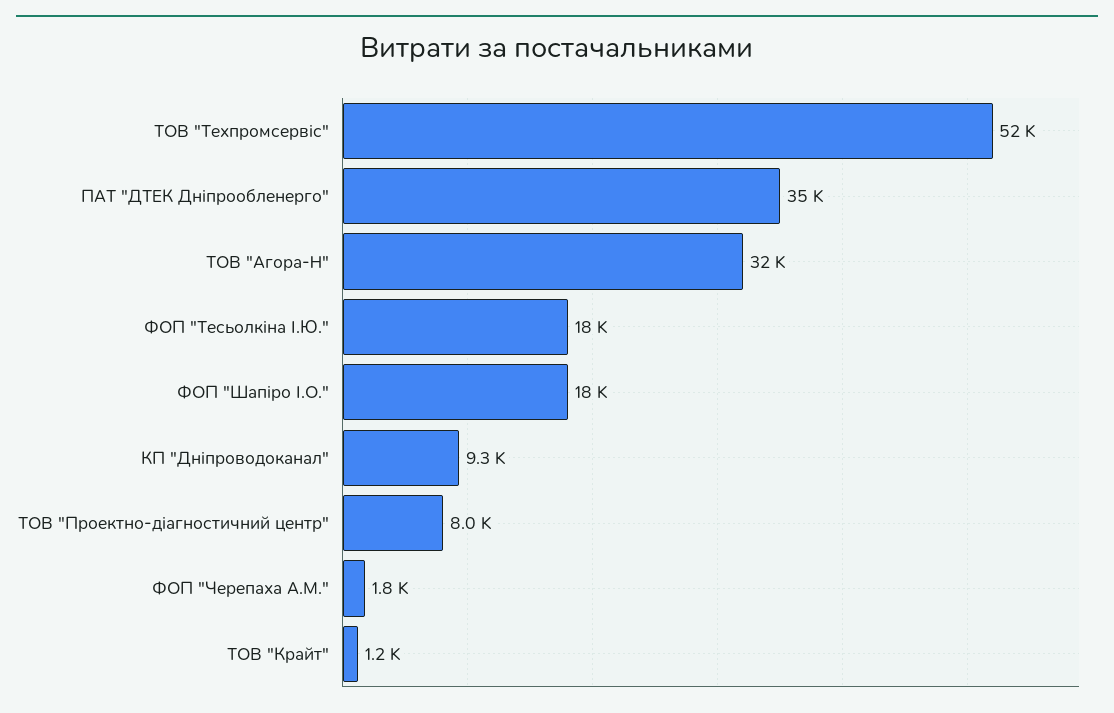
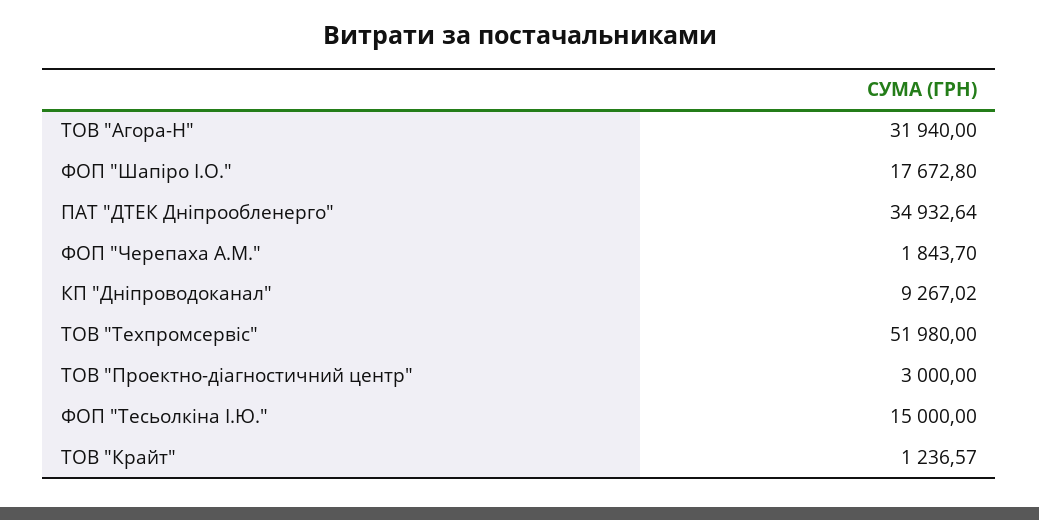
ФОП "Тесьолкіна І.Ю.": 18000 -> 15000
ТОВ "Проектно-діагностичний центр": 8000 -> 3000

